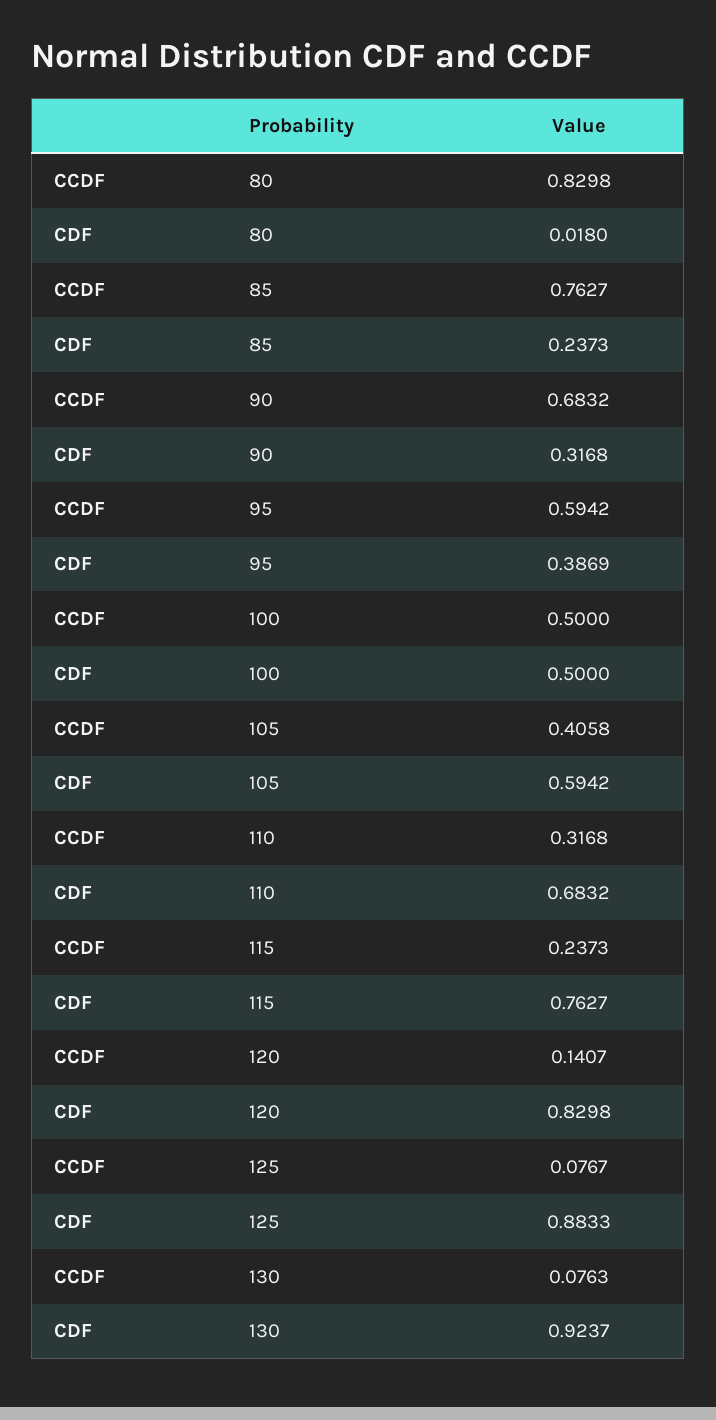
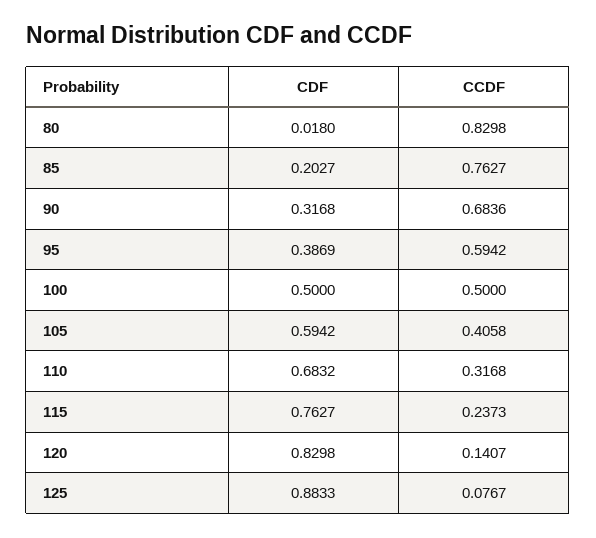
CDF, 85: 0.2373 -> 0.2027
CCDF, 90: 0.6832 -> 0.6836
CCDF, 130: 0.0763 -> none
CDF, 130: 0.9237 -> none

